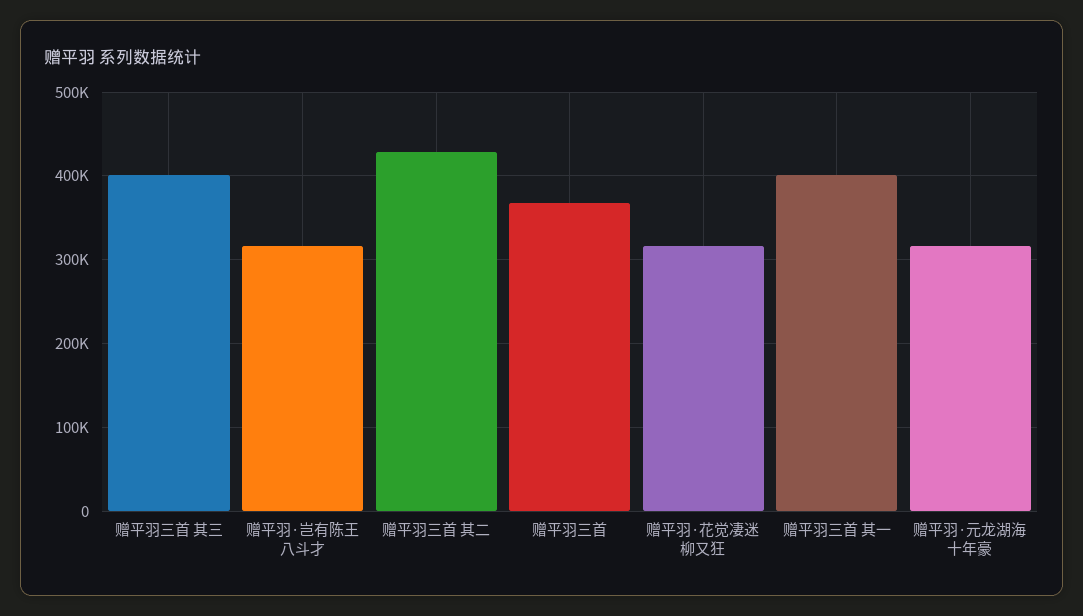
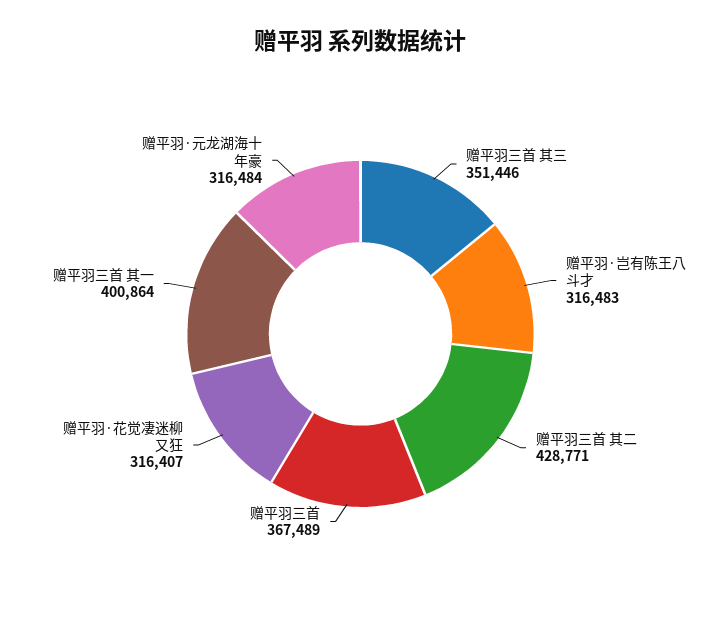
赠平羽三首 其三: 400000 -> 351446

